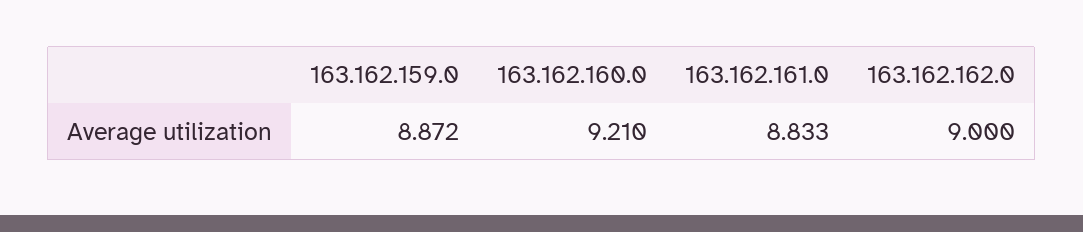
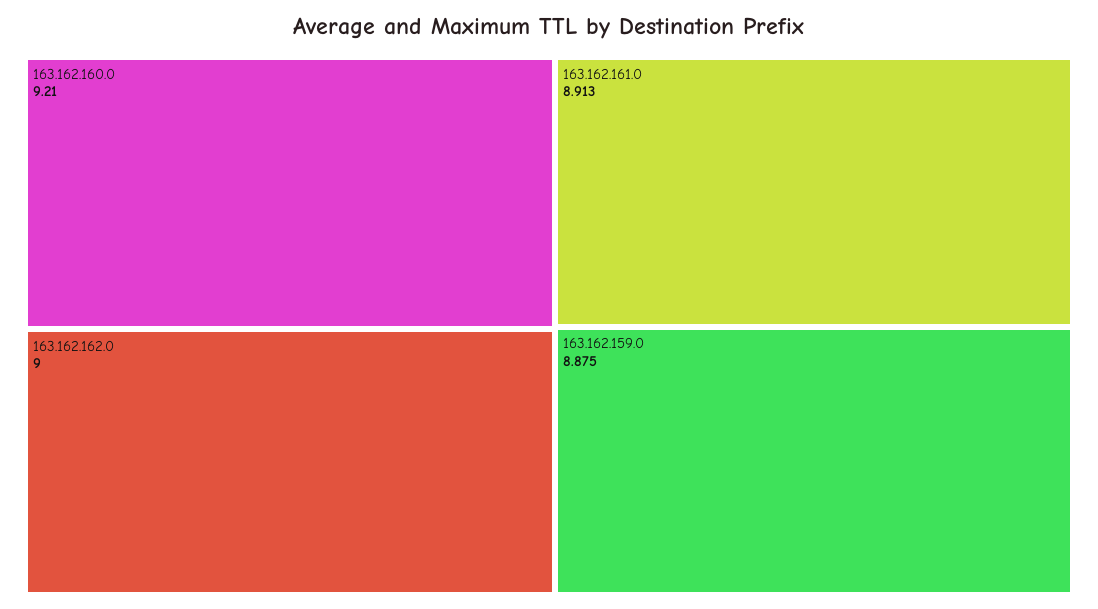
163.162.159.0: 8.872 -> 8.875
163.162.161.0: 8.833 -> 8.913

